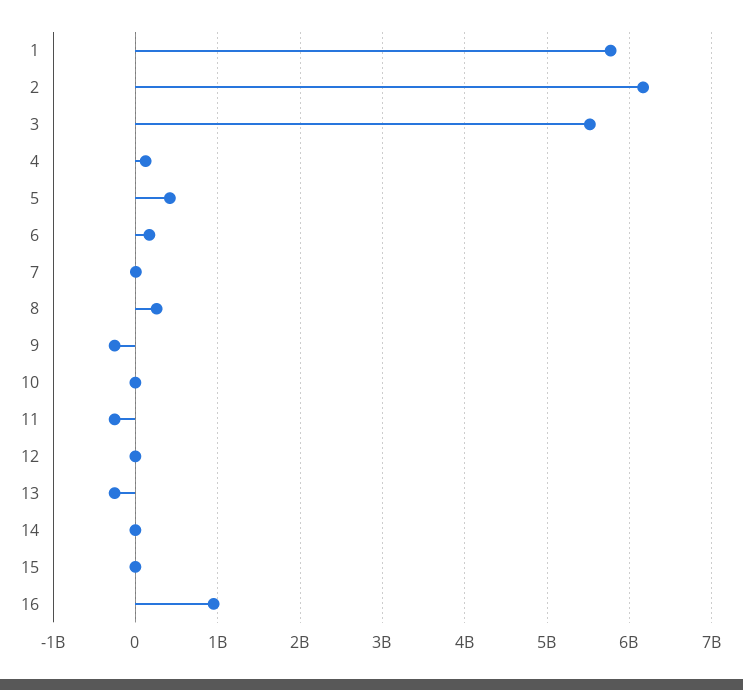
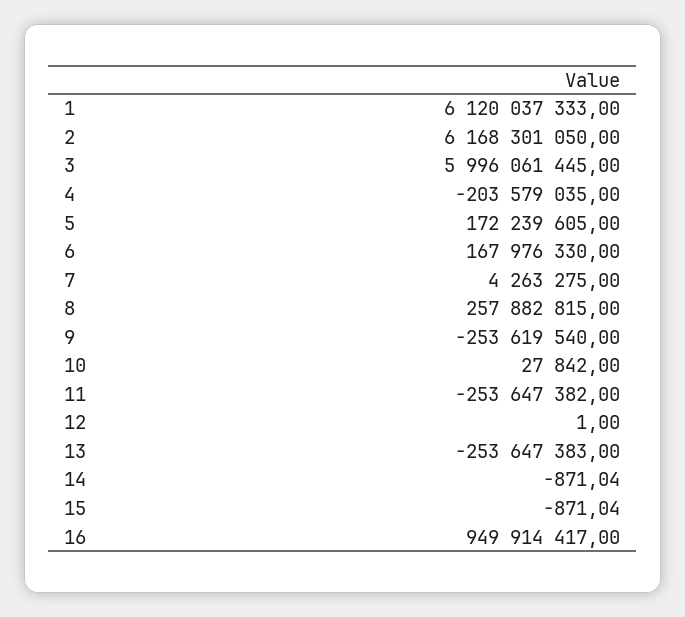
1: 5800000000 -> 6120037333
3: 5500000000 -> 5996061445
4: 100000000 -> -203579035
5: 400000000 -> 172239605

